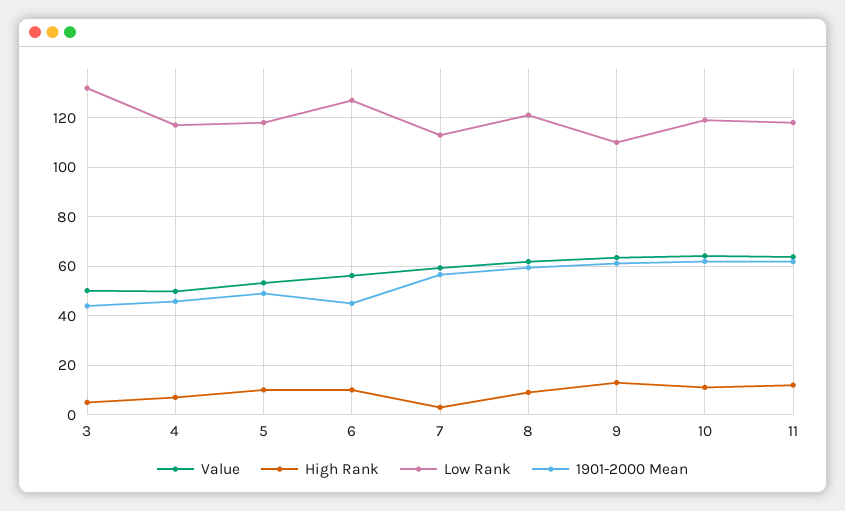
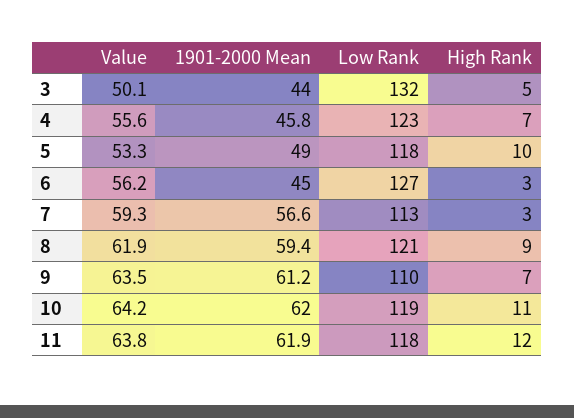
Value, 4: 50 -> 55.6
Low Rank, 4: 117.5 -> 123
High Rank, 6: 10 -> 3
High Rank, 9: 12.5 -> 7

